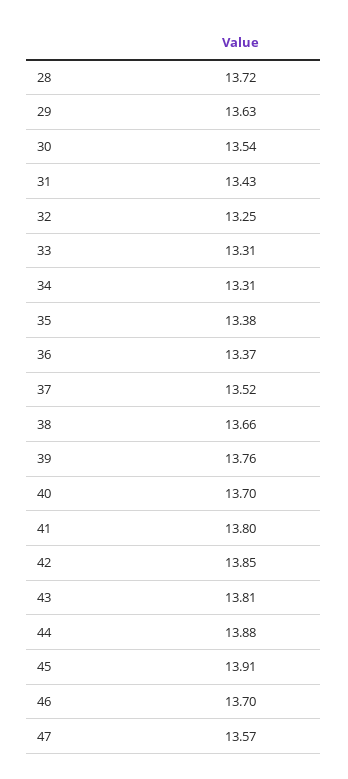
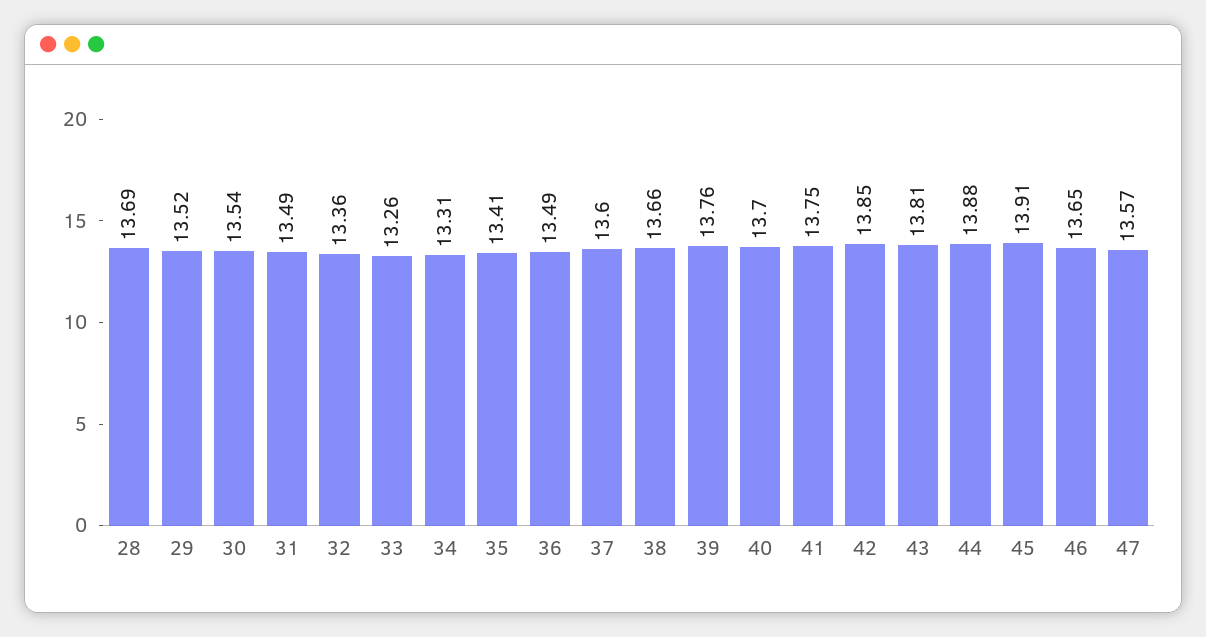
28: 13.72 -> 13.69
29: 13.63 -> 13.52
31: 13.43 -> 13.49
32: 13.25 -> 13.36
33: 13.31 -> 13.26
35: 13.38 -> 13.41
36: 13.37 -> 13.49
37: 13.52 -> 13.6
41: 13.8 -> 13.75
46: 13.7 -> 13.65

